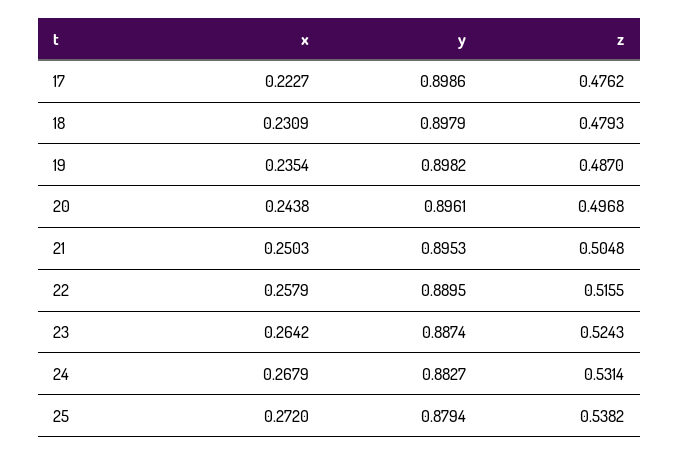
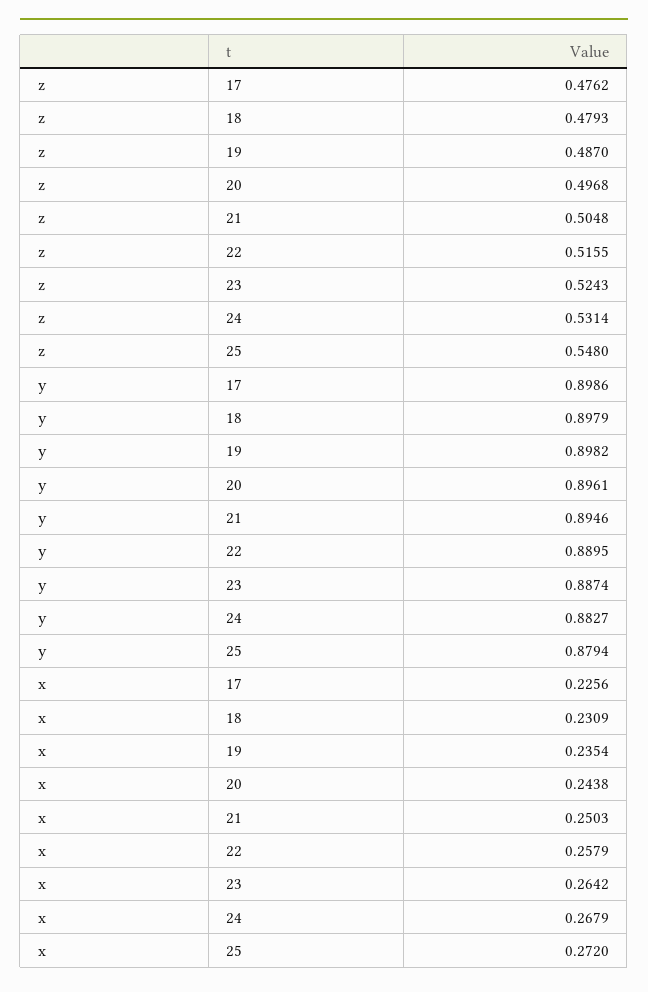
x, 17: 0.2227 -> 0.2256
y, 21: 0.8953 -> 0.8946
z, 25: 0.5382 -> 0.548

